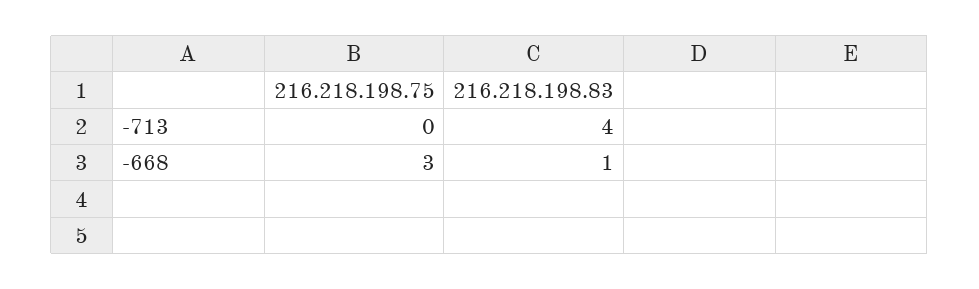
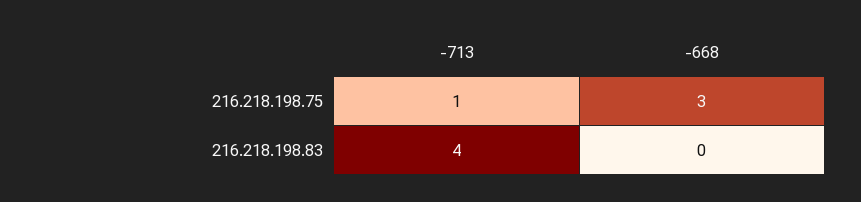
216.218.198.75, -713: 0 -> 1
216.218.198.83, -668: 1 -> 0

